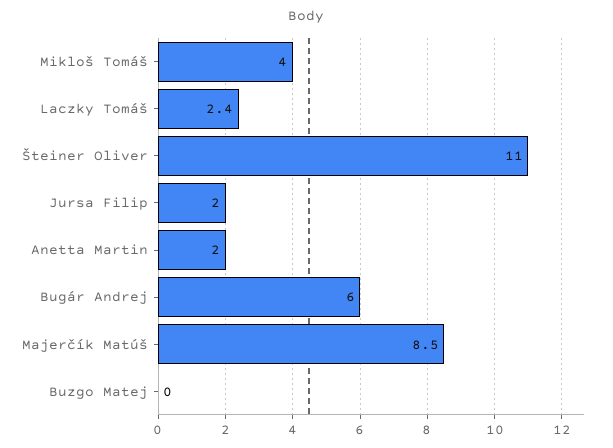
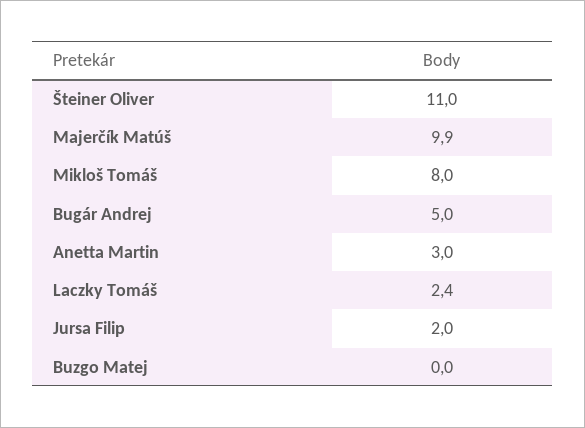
Mikloš Tomáš: 4 -> 8
Anetta Martin: 2 -> 3
Bugár Andrej: 6 -> 5
Majerčík Matúš: 8.5 -> 9.9

